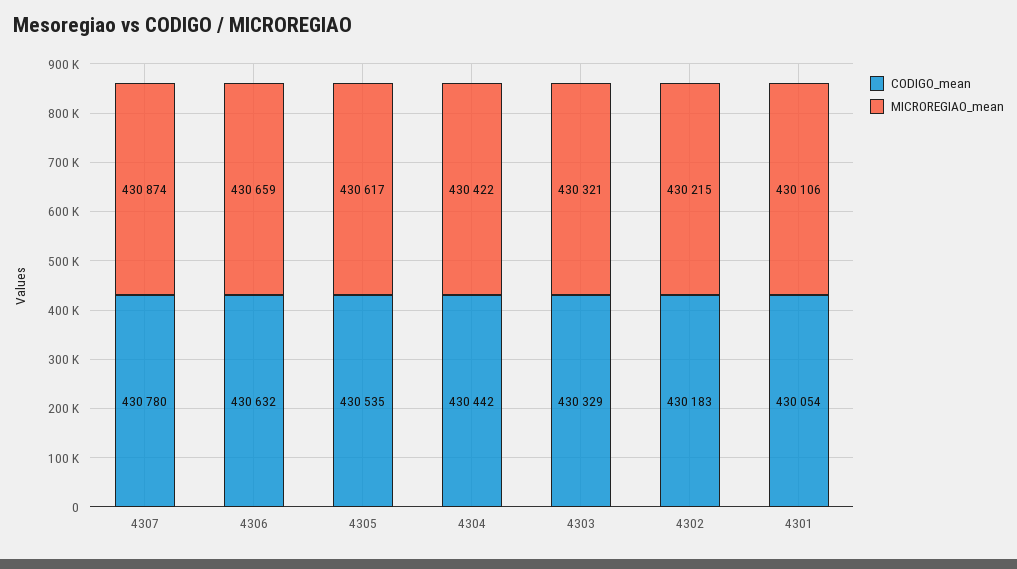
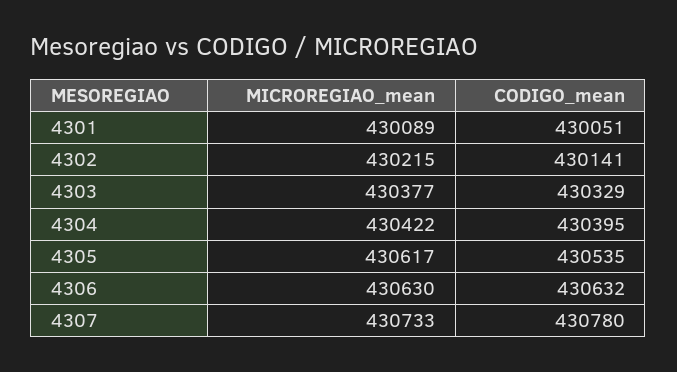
MICROREGIAO_mean, 4307: 430874 -> 430733
MICROREGIAO_mean, 4306: 430659 -> 430630
CODIGO_mean, 4304: 430442 -> 430395
MICROREGIAO_mean, 4303: 430321 -> 430377
CODIGO_mean, 4302: 430183 -> 430141
CODIGO_mean, 4301: 430054 -> 430051
MICROREGIAO_mean, 4301: 430106 -> 430089

